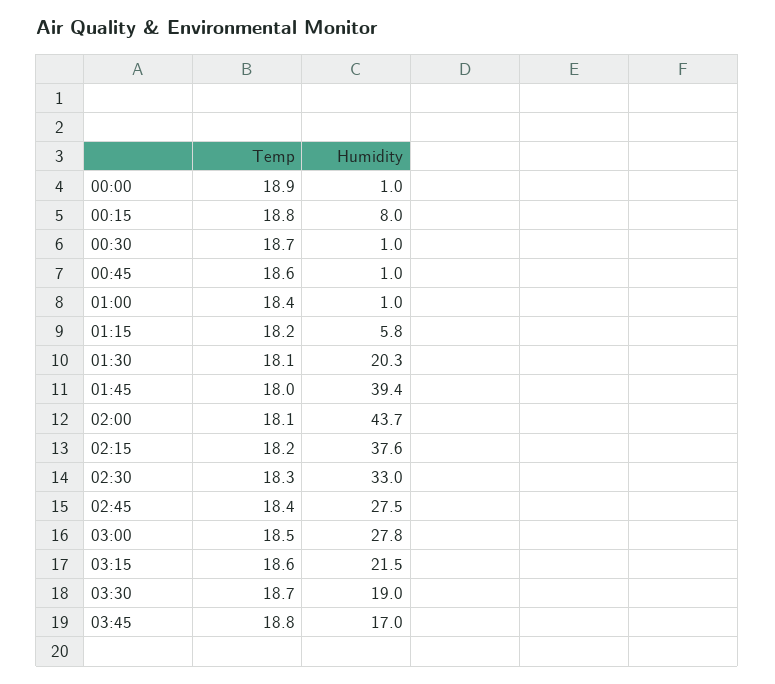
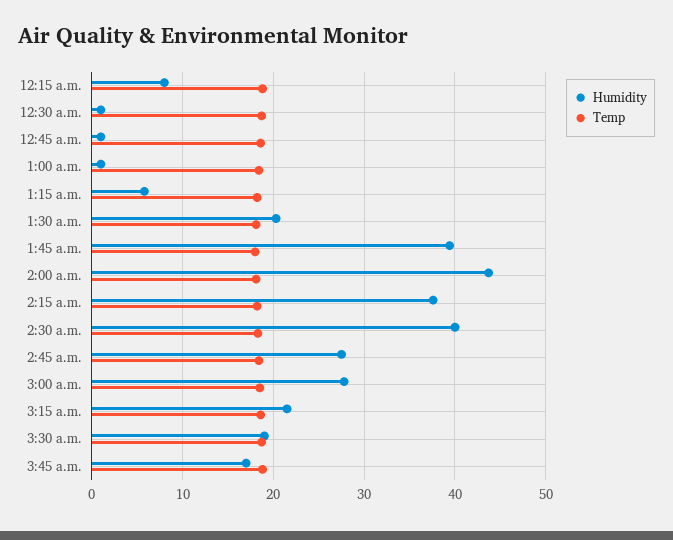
Temp, 00:00: 18.9 -> none
Humidity, 00:00: 1 -> none
Humidity, 02:30: 33 -> 40

